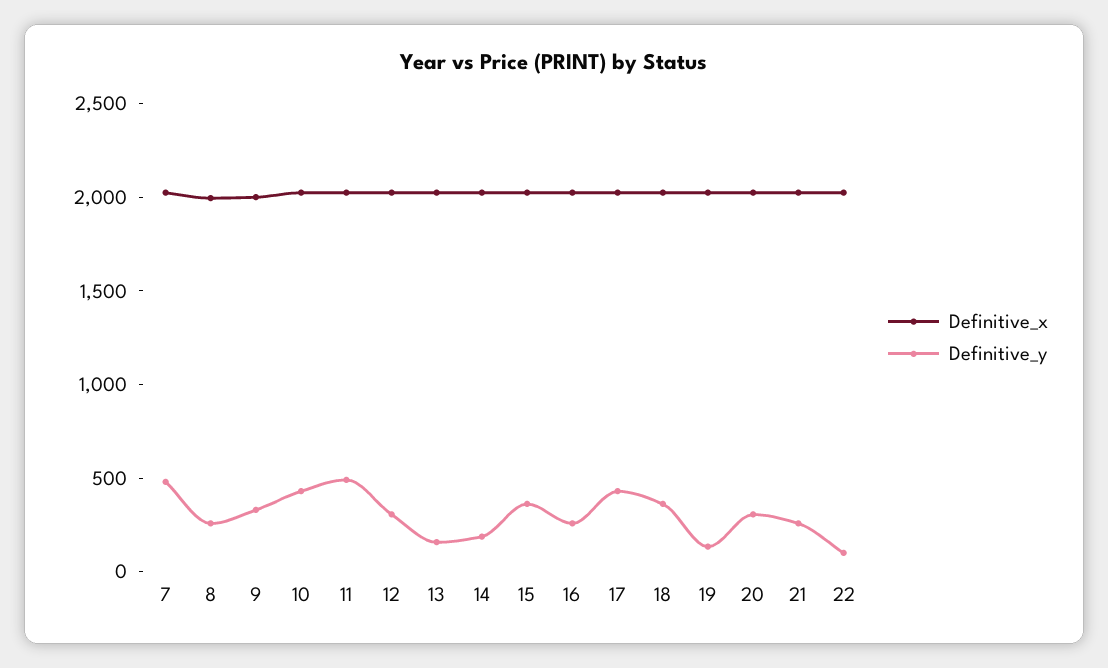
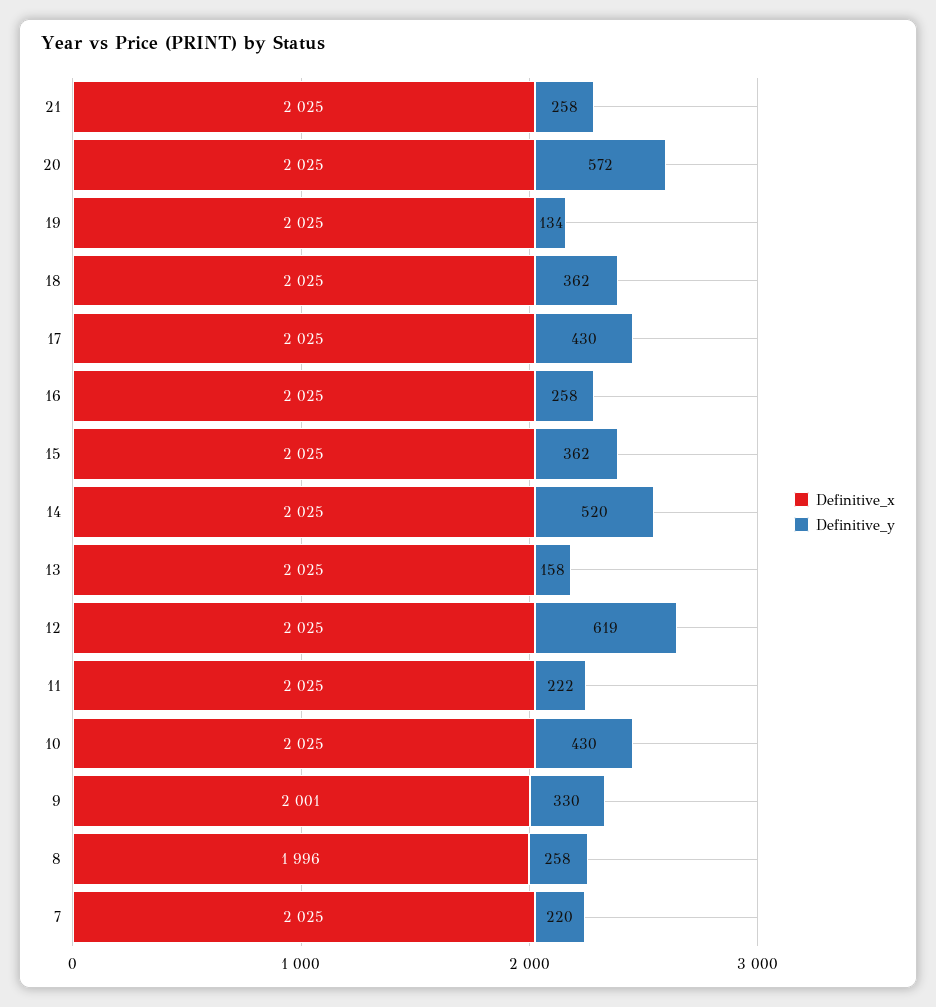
Definitive_y, 7: 500 -> 220
Definitive_y, 11: 500 -> 222
Definitive_y, 12: 300 -> 619
Definitive_y, 14: 200 -> 520
Definitive_y, 20: 300 -> 572
Definitive_x, 22: 2000 -> none
Definitive_y, 22: 100 -> none

